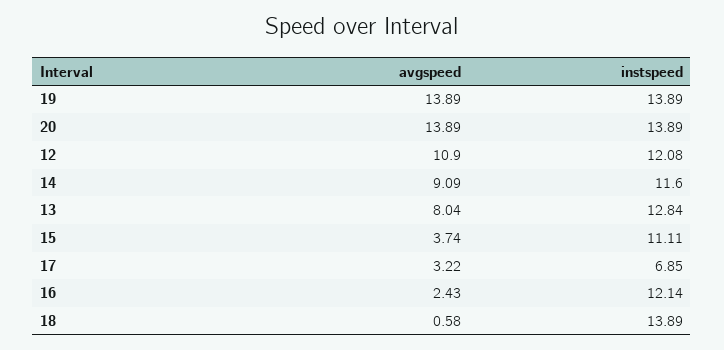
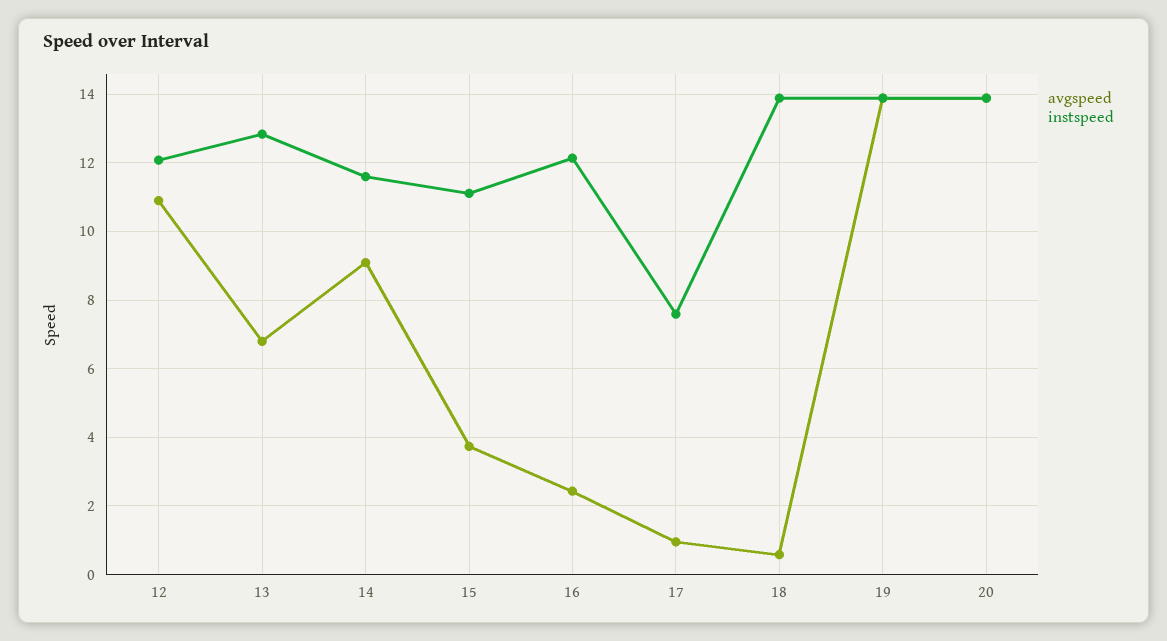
avgspeed, 13: 8.04 -> 6.8
avgspeed, 17: 3.22 -> 1
instspeed, 17: 6.85 -> 7.6

